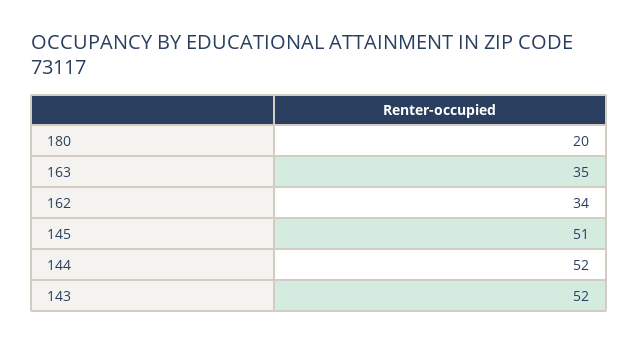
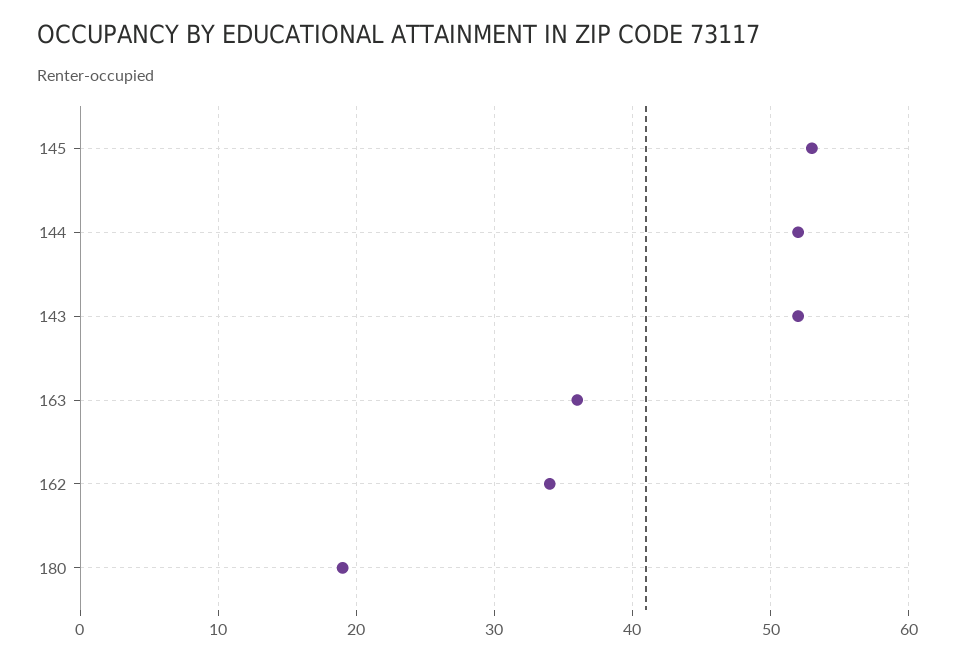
180: 20 -> 19
163: 35 -> 36
145: 51 -> 53

